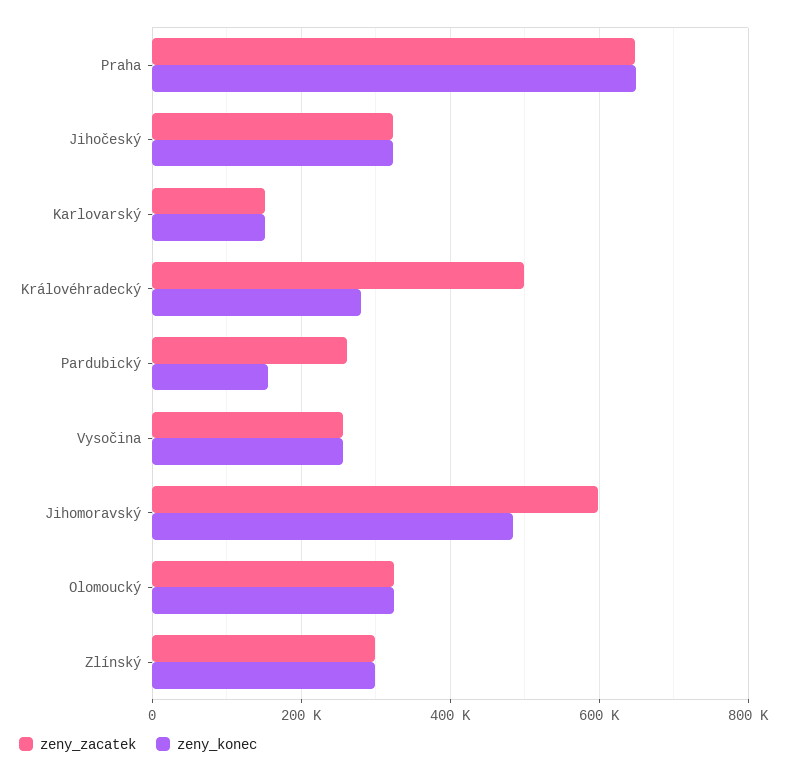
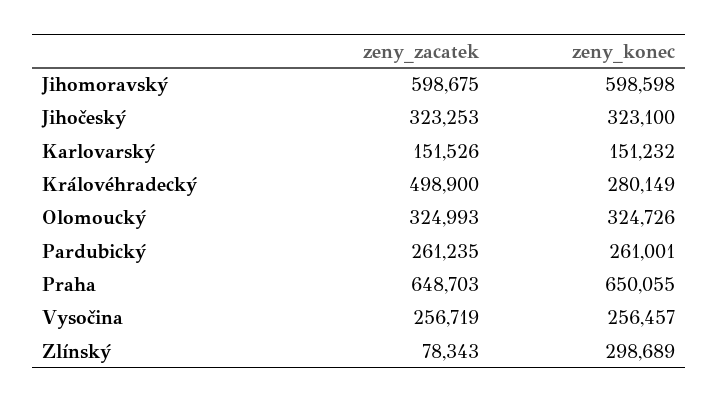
zeny_konec, Pardubický: 160000 -> 261001
zeny_konec, Jihomoravský: 480000 -> 598598
zeny_zacatek, Zlínský: 300000 -> 78343

